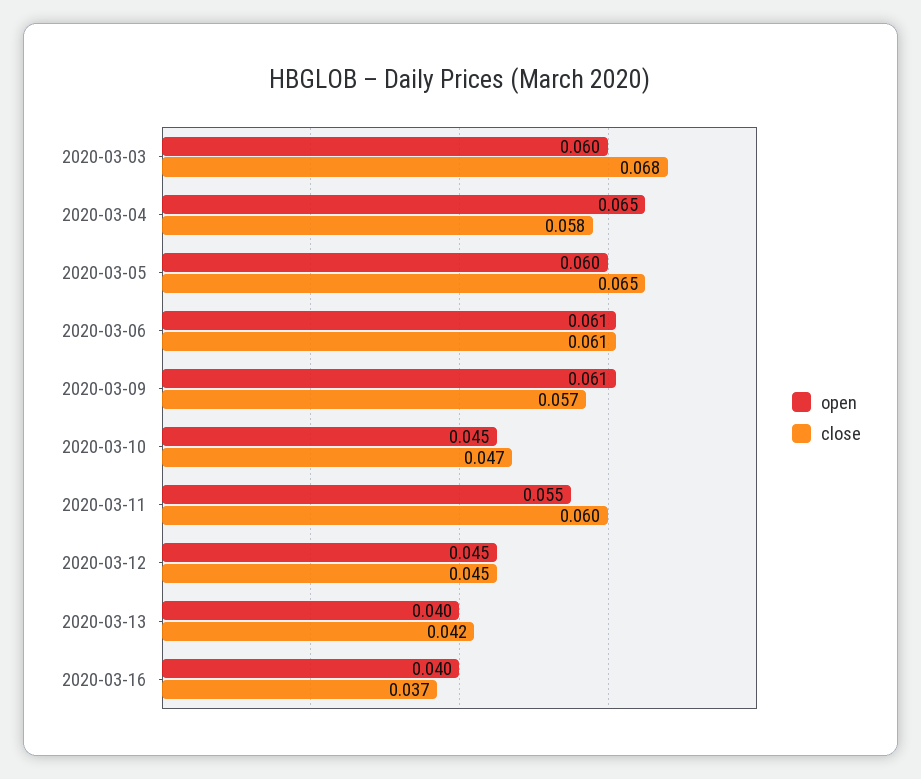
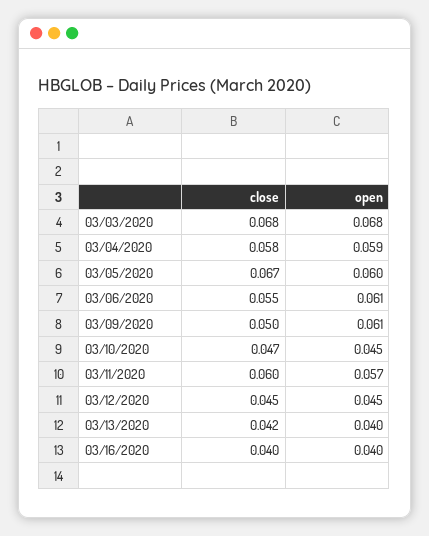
open, 2020-03-03: 0.06 -> 0.068
open, 2020-03-04: 0.065 -> 0.059
close, 2020-03-05: 0.065 -> 0.067
close, 2020-03-06: 0.061 -> 0.055
close, 2020-03-09: 0.057 -> 0.05
open, 2020-03-11: 0.055 -> 0.057
close, 2020-03-16: 0.037 -> 0.04

